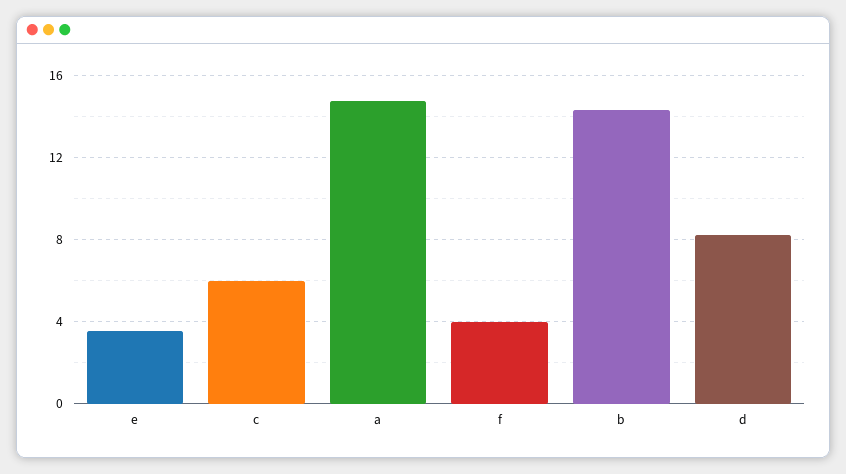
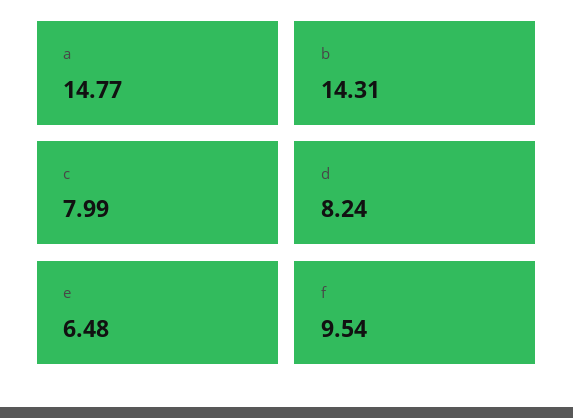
e: 3.5 -> 6.48
c: 6 -> 7.99
f: 4 -> 9.54

